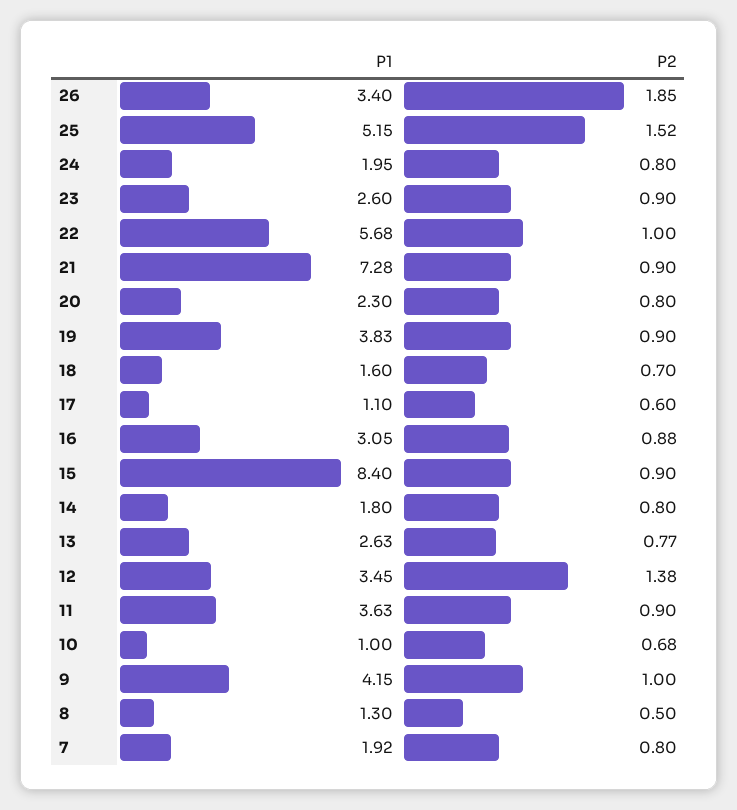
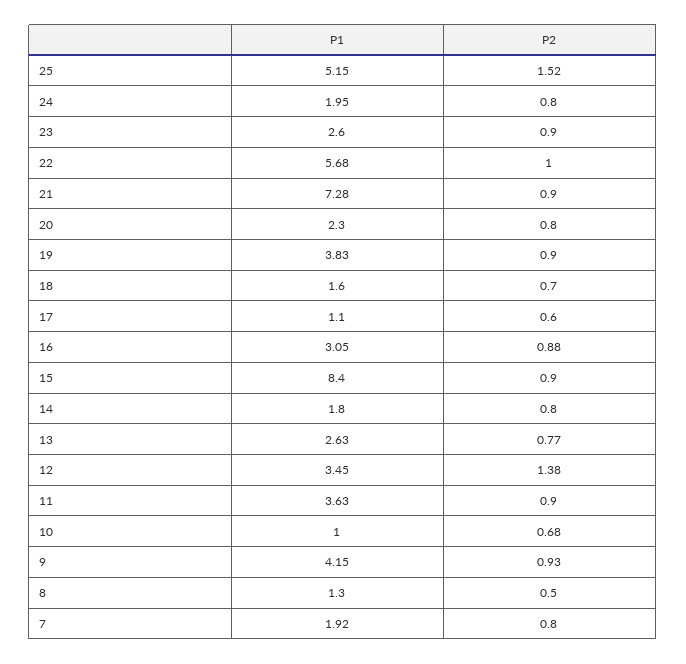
P1, 26: 3.4 -> none
P2, 26: 1.85 -> none
P2, 9: 1 -> 0.93

